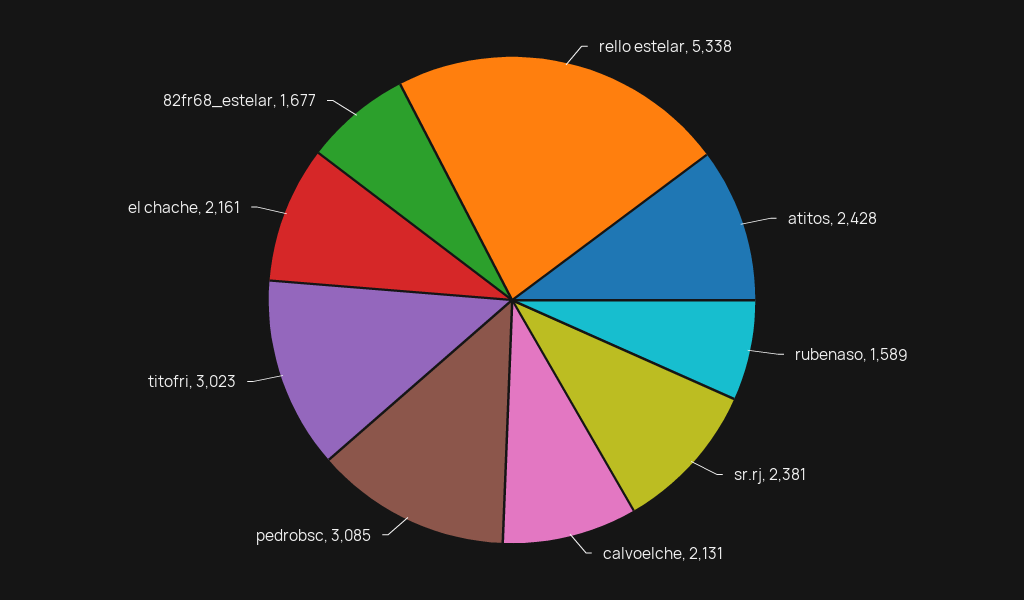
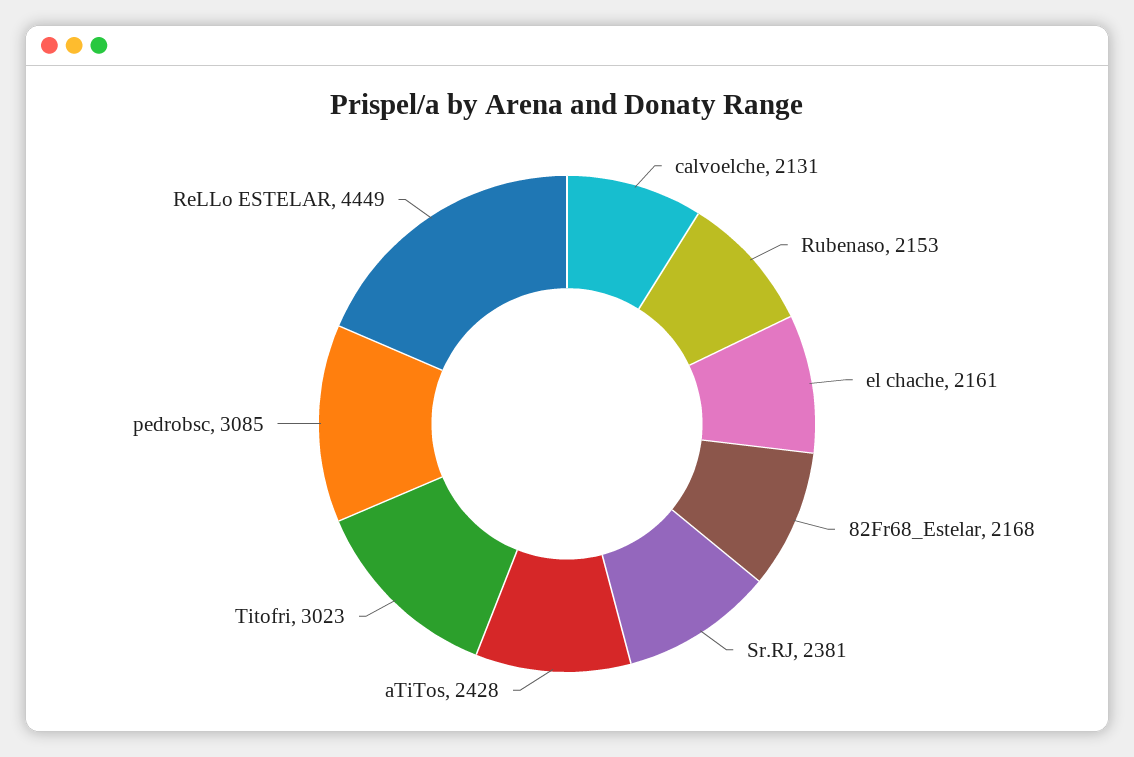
rello estelar: 5338 -> 4449
rubenaso: 1589 -> 2153
82fr68_estelar: 1677 -> 2168

